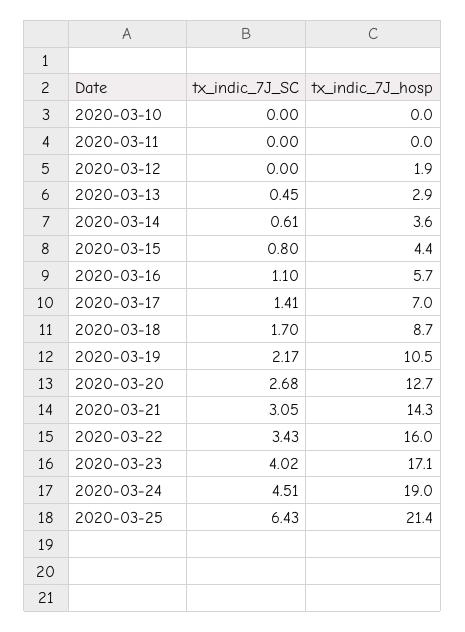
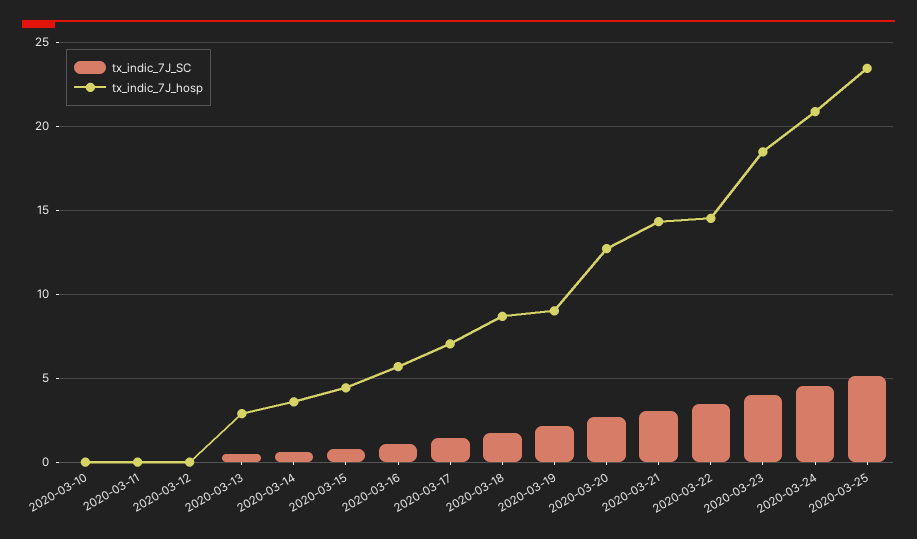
tx_indic_7J_hosp, 2020-03-12: 1.9 -> 0
tx_indic_7J_hosp, 2020-03-19: 10.5 -> 9
tx_indic_7J_hosp, 2020-03-22: 16 -> 14.5
tx_indic_7J_hosp, 2020-03-23: 17.1 -> 18.5
tx_indic_7J_hosp, 2020-03-24: 19 -> 21
tx_indic_7J_SC, 2020-03-25: 6.43 -> 5
tx_indic_7J_hosp, 2020-03-25: 21.4 -> 23.5

